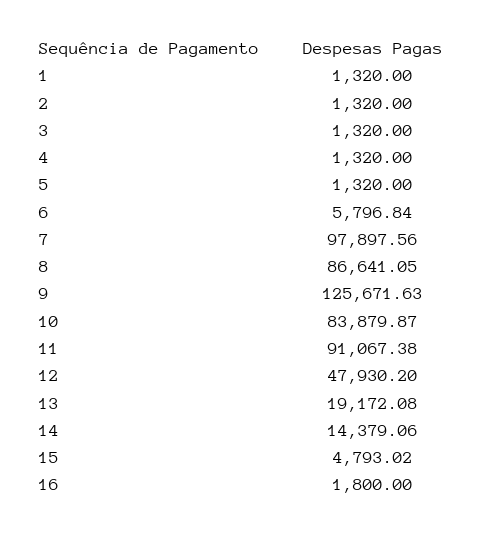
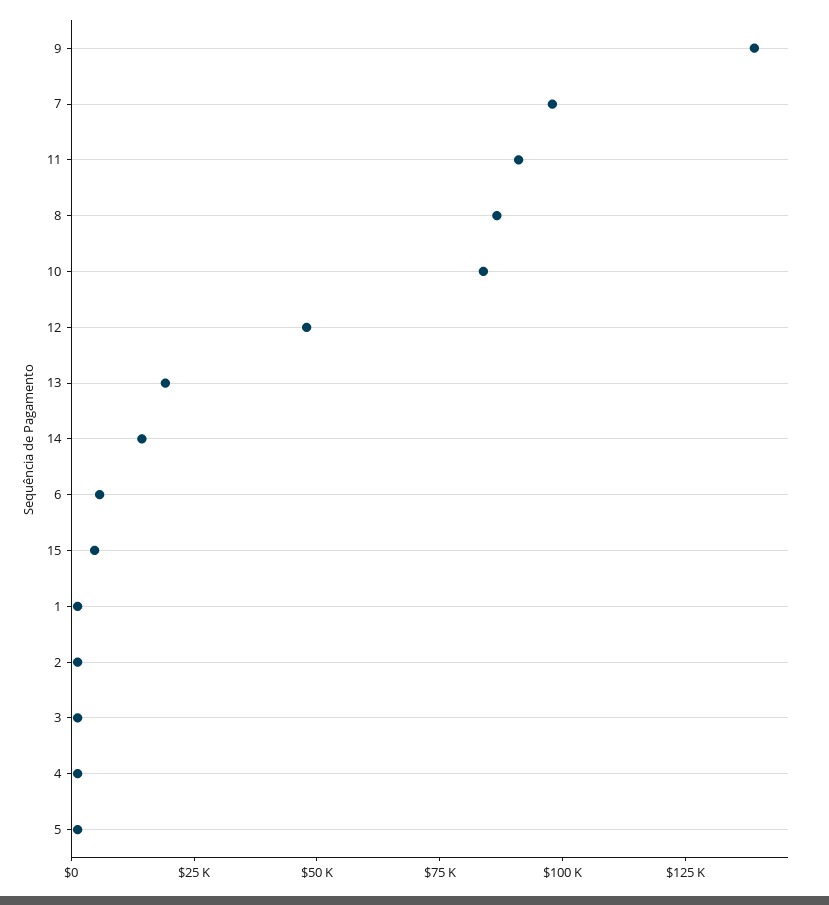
9: 125671.63 -> 140000
16: 1800 -> none

